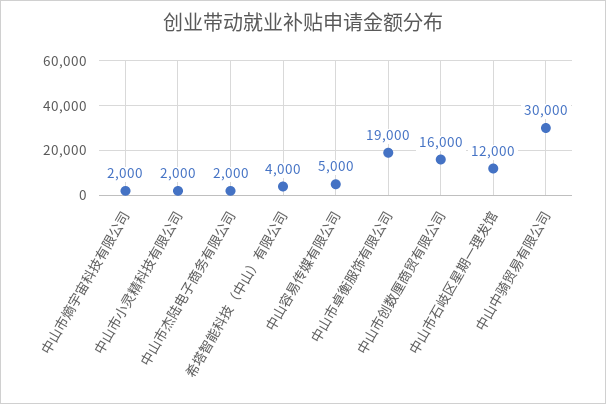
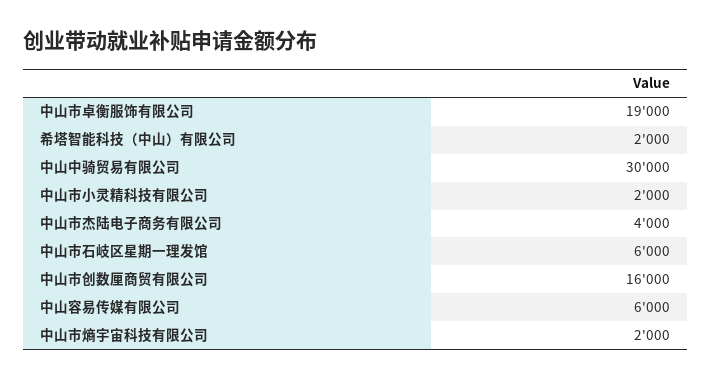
中山市杰陆电子商务有限公司: 2000 -> 4000
希塔智能科技（中山）有限公司: 4000 -> 2000
中山容易传媒有限公司: 5000 -> 6000
中山市石岐区星期一理发馆: 12000 -> 6000

